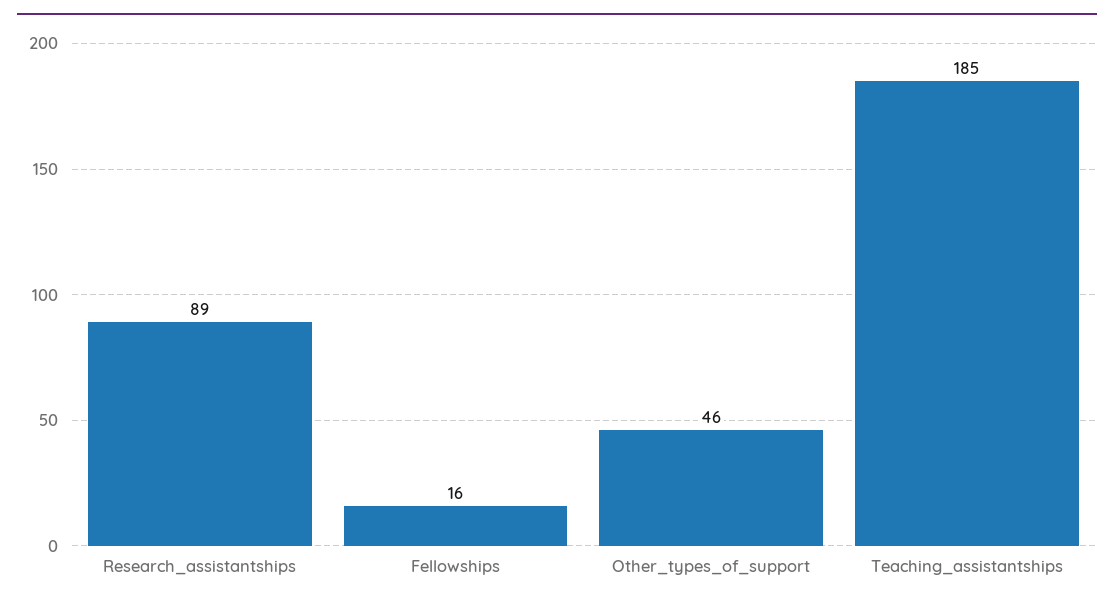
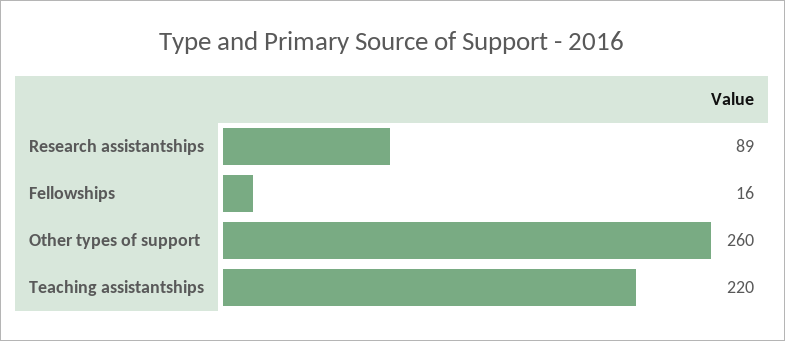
Other_types_of_support: 46 -> 260
Teaching_assistantships: 185 -> 220

